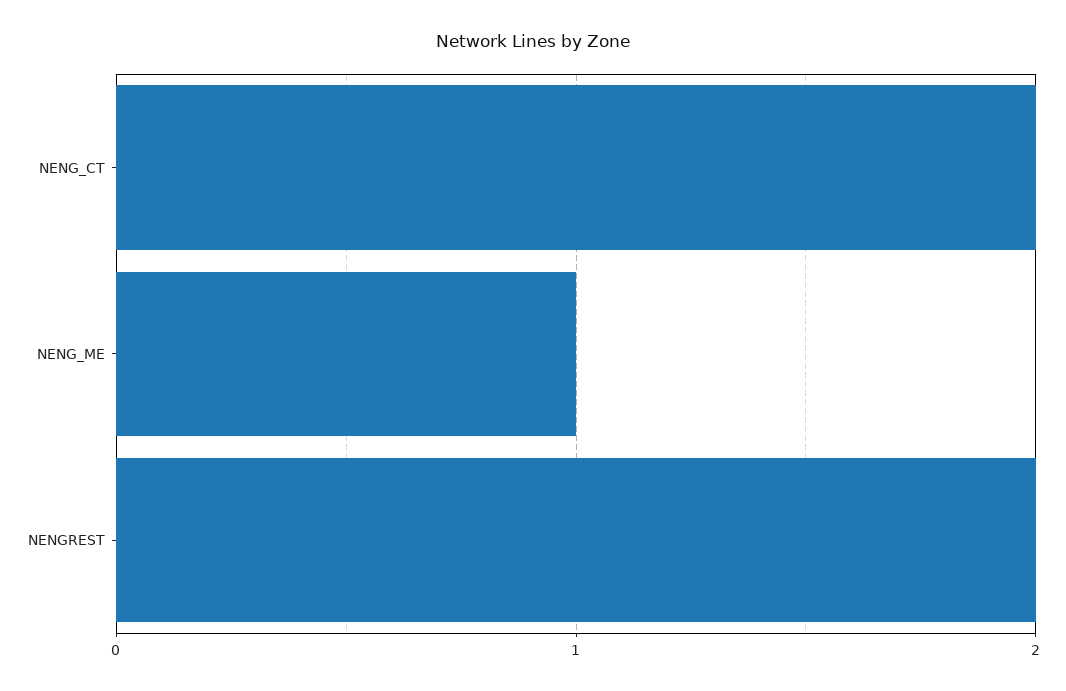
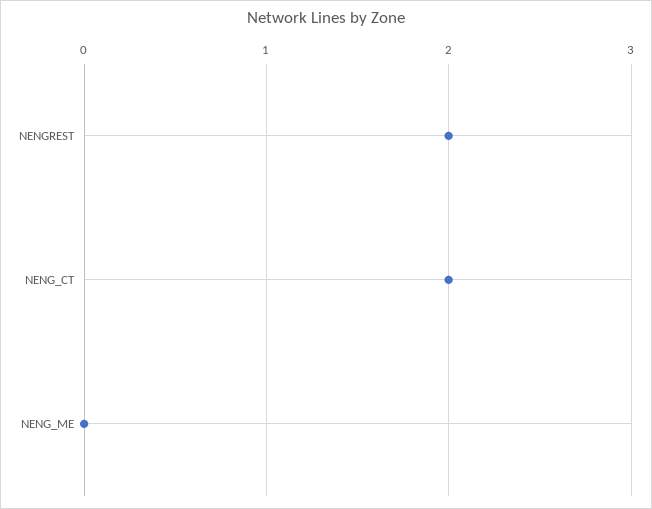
NENG_ME: 1 -> 0

